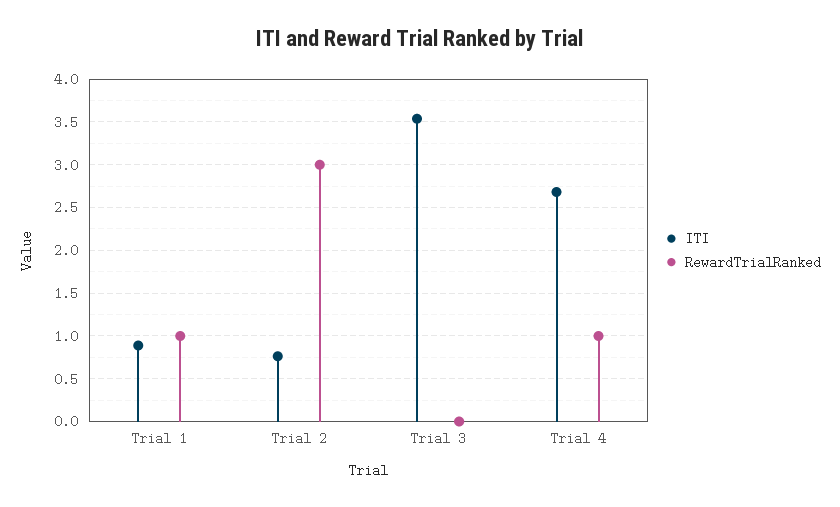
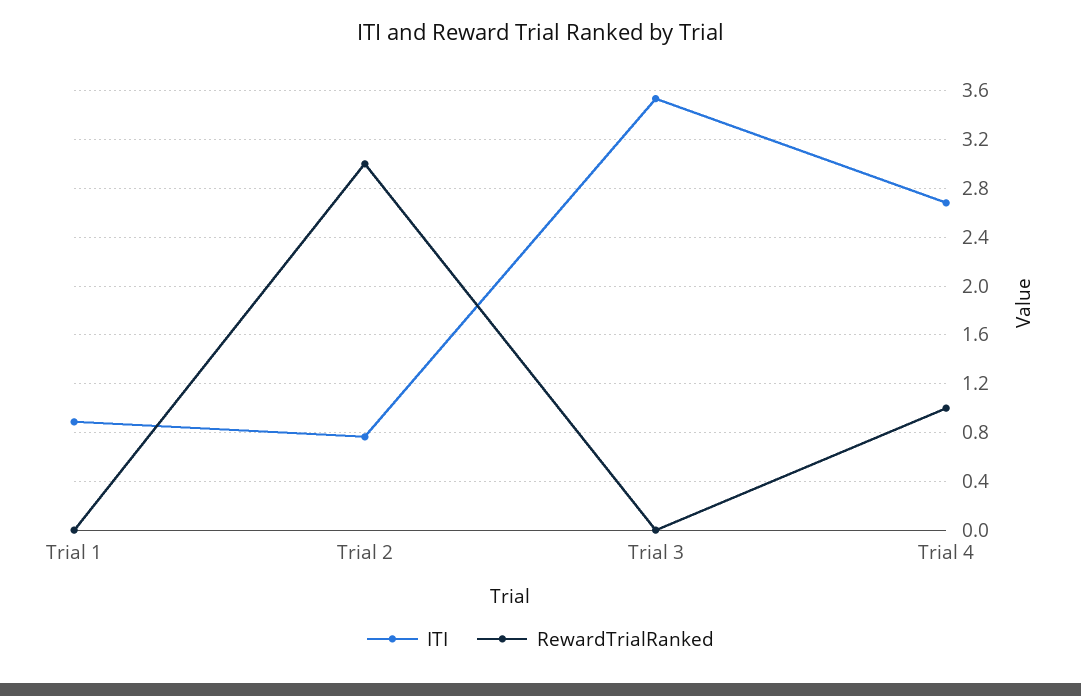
RewardTrialRanked, Trial 1: 1 -> 0

